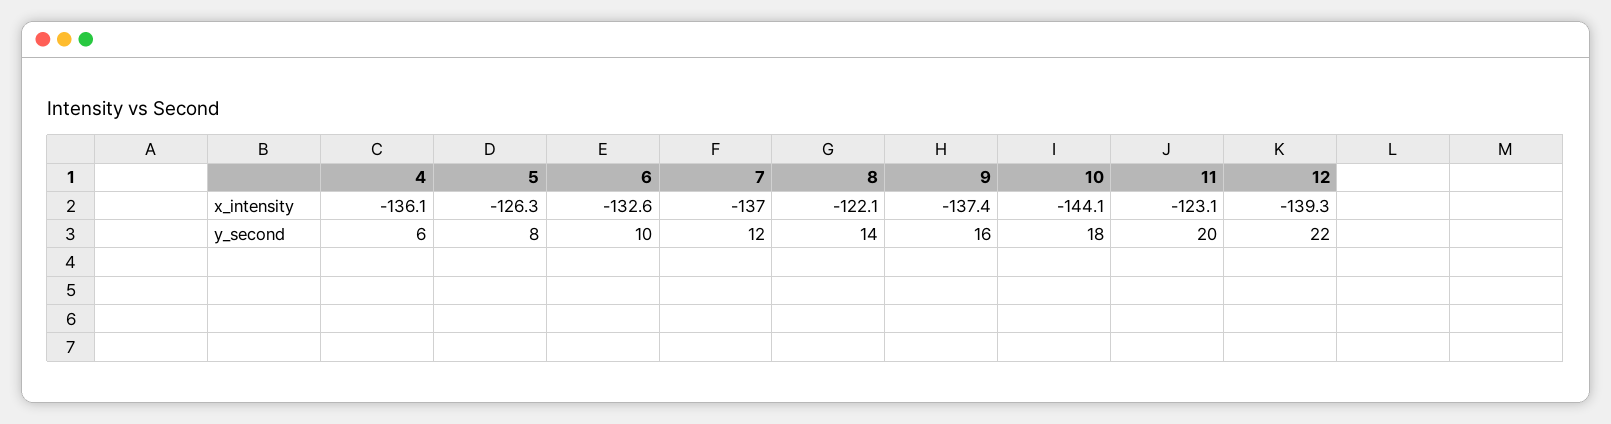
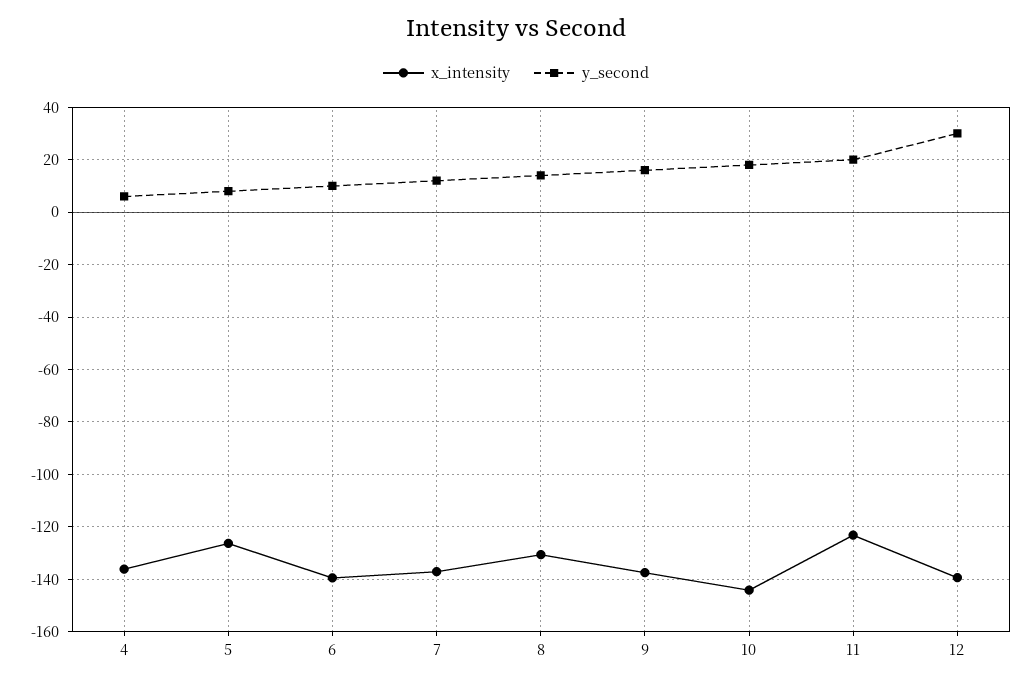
x_intensity, 6: -132.6 -> -140
x_intensity, 8: -122.1 -> -130
y_second, 12: 22 -> 30

